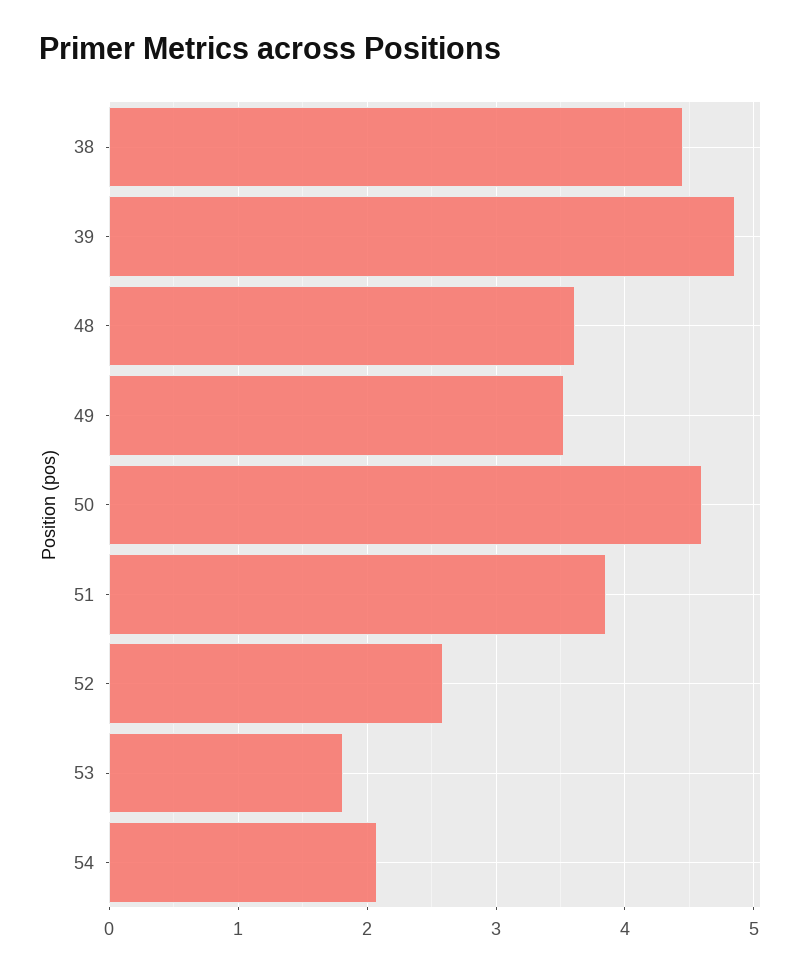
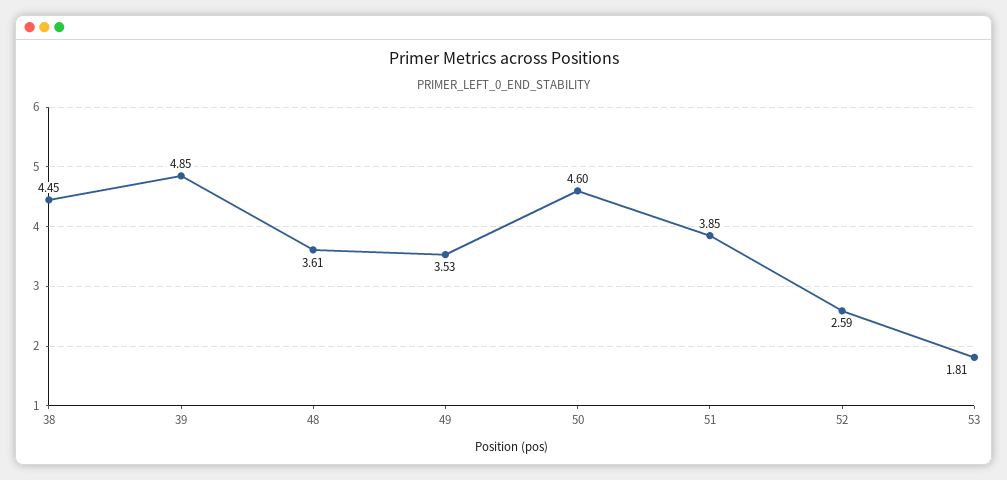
54: 2.1 -> none

